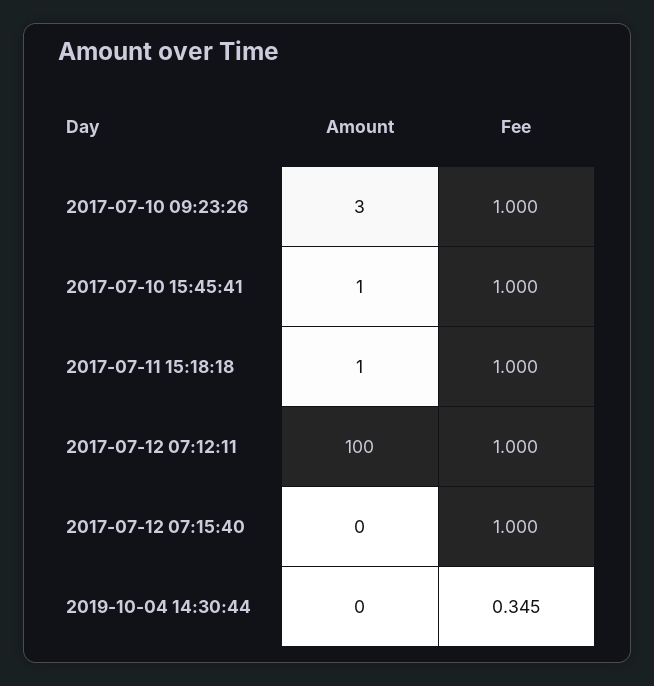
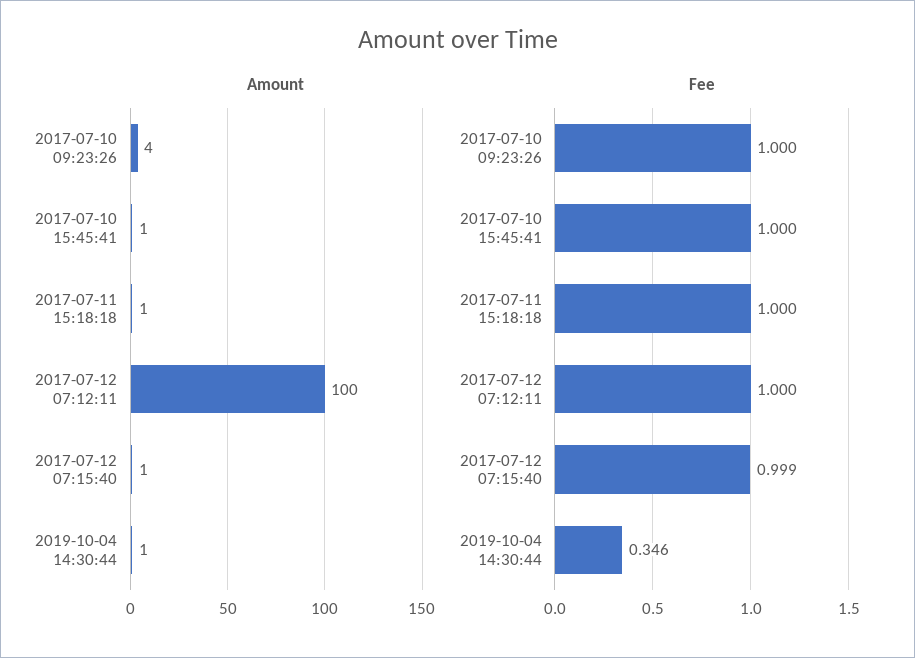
Amount, 2017-07-10 09:23:26: 3 -> 4
Amount, 2017-07-12 07:15:40: 0 -> 1
Fee, 2017-07-12 07:15:40: 1 -> 0.999
Amount, 2019-10-04 14:30:44: 0 -> 1
Fee, 2019-10-04 14:30:44: 0.345 -> 0.346

